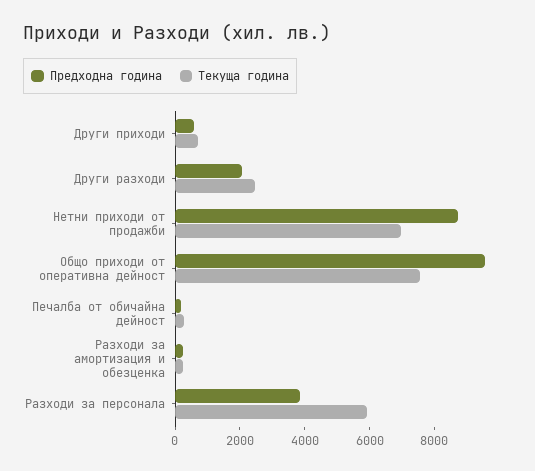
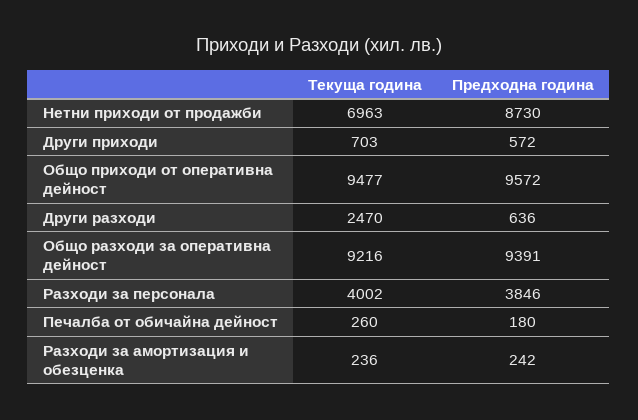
Предходна година, Други разходи: 2000 -> 636
Текуща година, Общо приходи от оперативна дейност: 7500 -> 9477
Текуща година, Разходи за персонала: 6000 -> 4002
Текуща година, Общо разходи за оперативна дейност: none -> 9216
Предходна година, Общо разходи за оперативна дейност: none -> 9391

